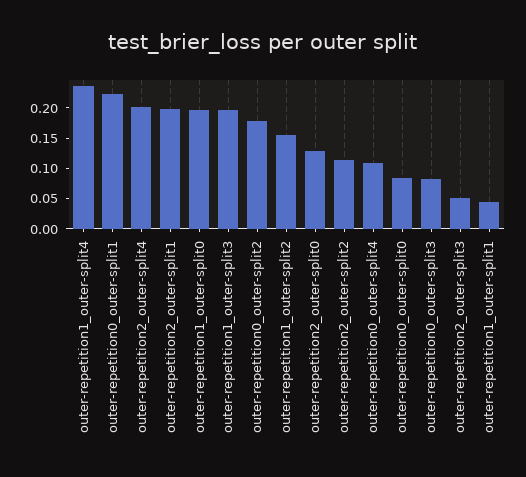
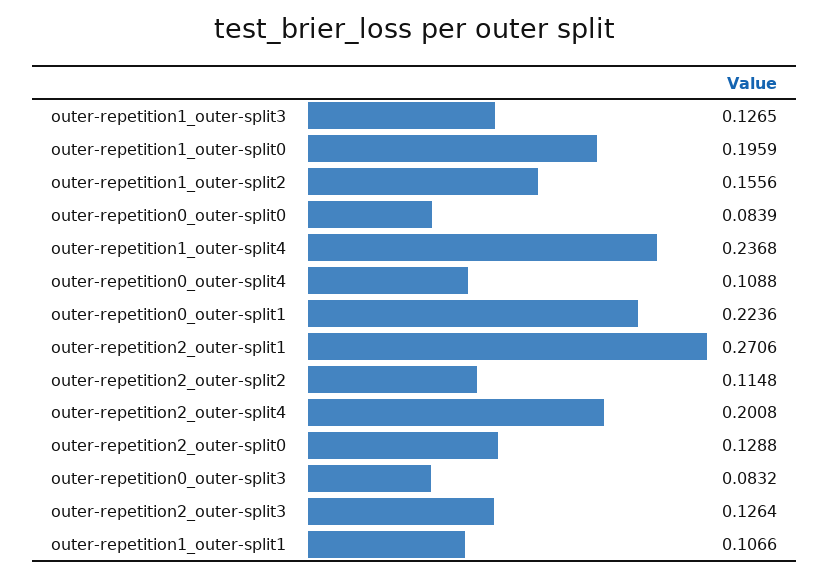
outer-repetition2_outer-split1: 0.2 -> 0.2706
outer-repetition1_outer-split3: 0.2 -> 0.1265
outer-repetition0_outer-split2: 0.175 -> none
outer-repetition2_outer-split3: 0.05 -> 0.1264
outer-repetition1_outer-split1: 0.05 -> 0.1066

